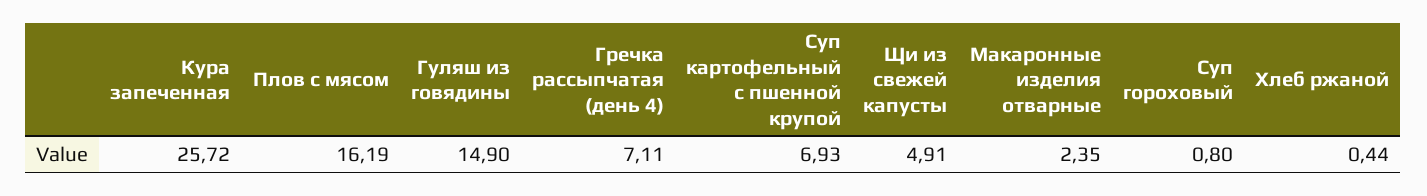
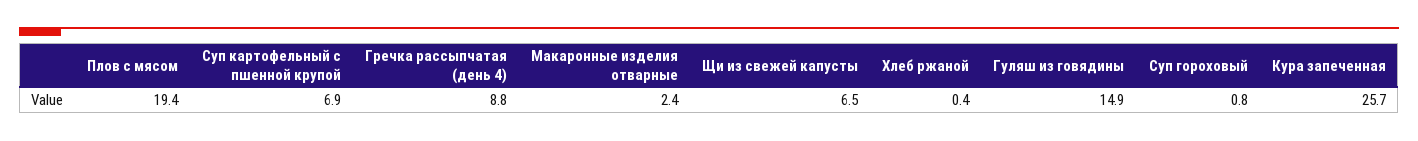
Плов с мясом: 16.19 -> 19.4
Гречка рассыпчатая (день 4): 7.11 -> 8.8
Щи из свежей капусты: 4.91 -> 6.5

